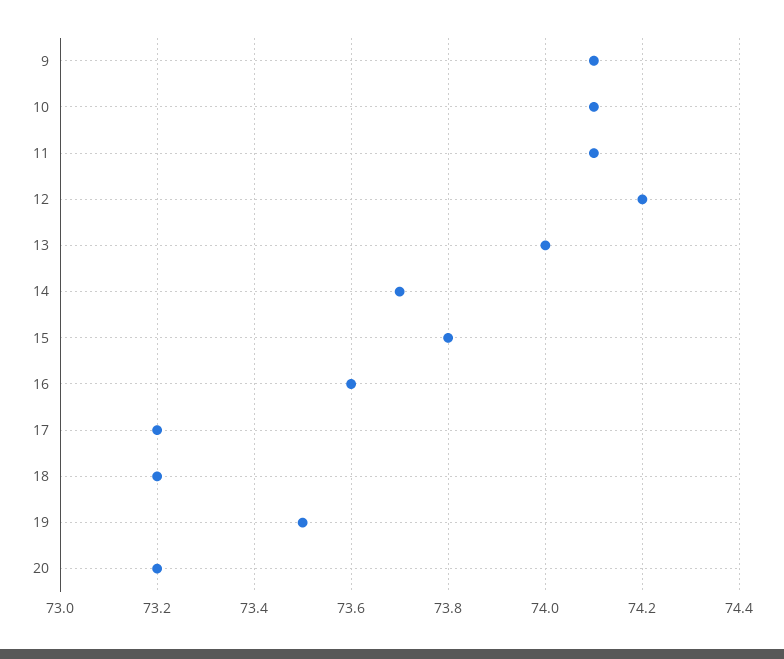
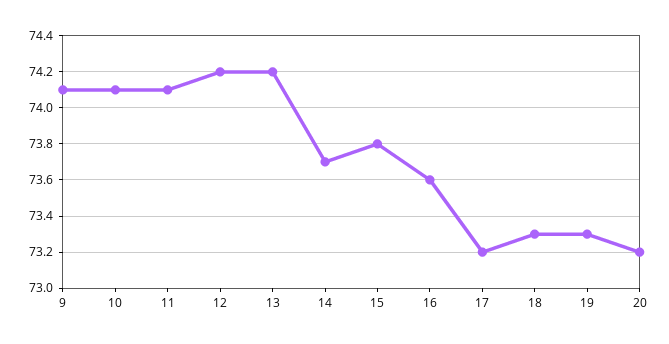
13: 74 -> 74.2
18: 73.2 -> 73.3
19: 73.5 -> 73.3

